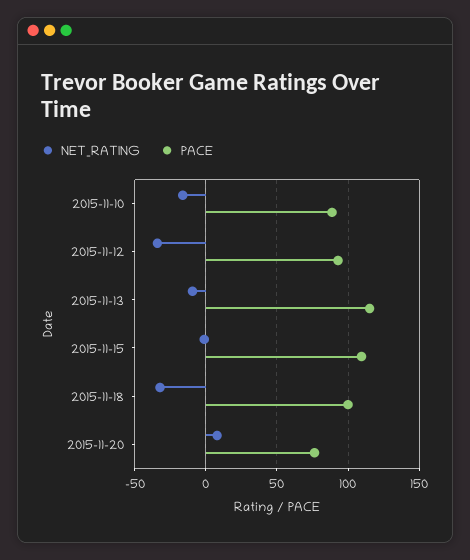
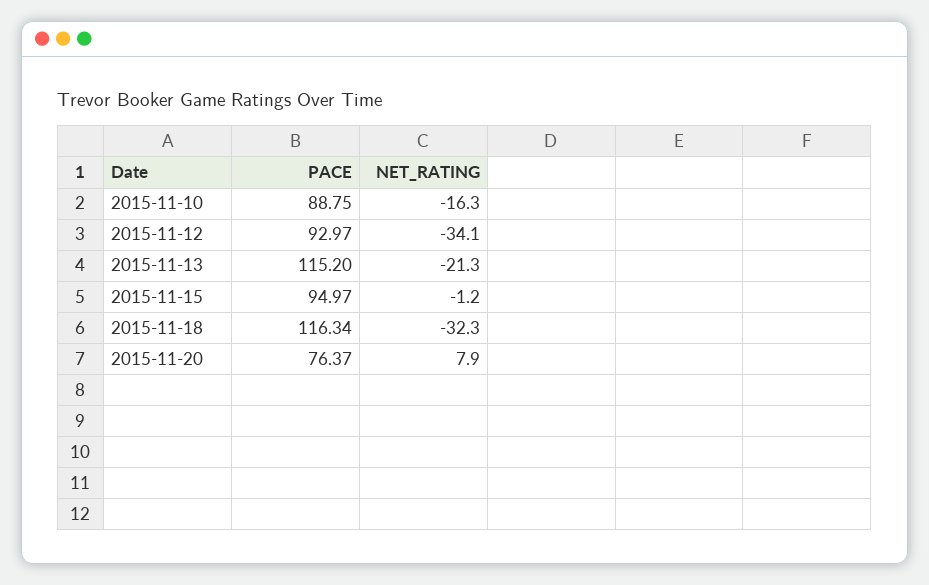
NET_RATING, 2015-11-13: -10 -> -21.3
PACE, 2015-11-15: 110 -> 94.97
PACE, 2015-11-18: 100 -> 116.34

